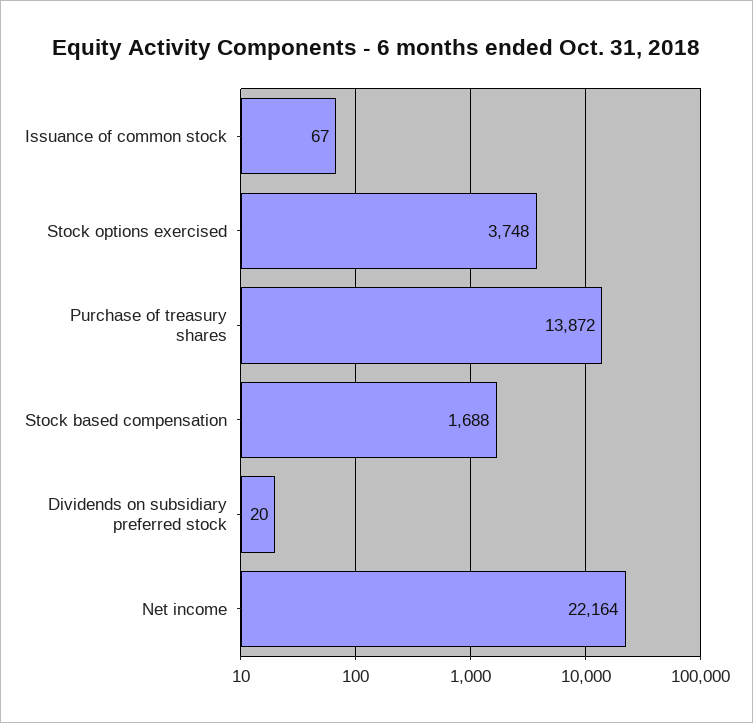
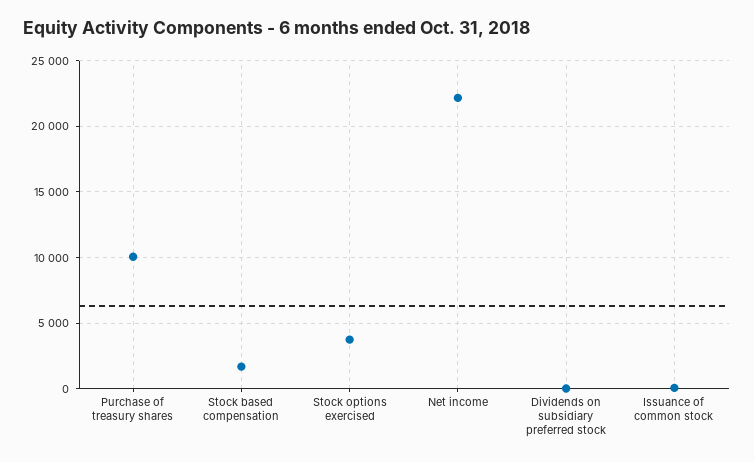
Purchase of treasury shares: 13872 -> 10000

